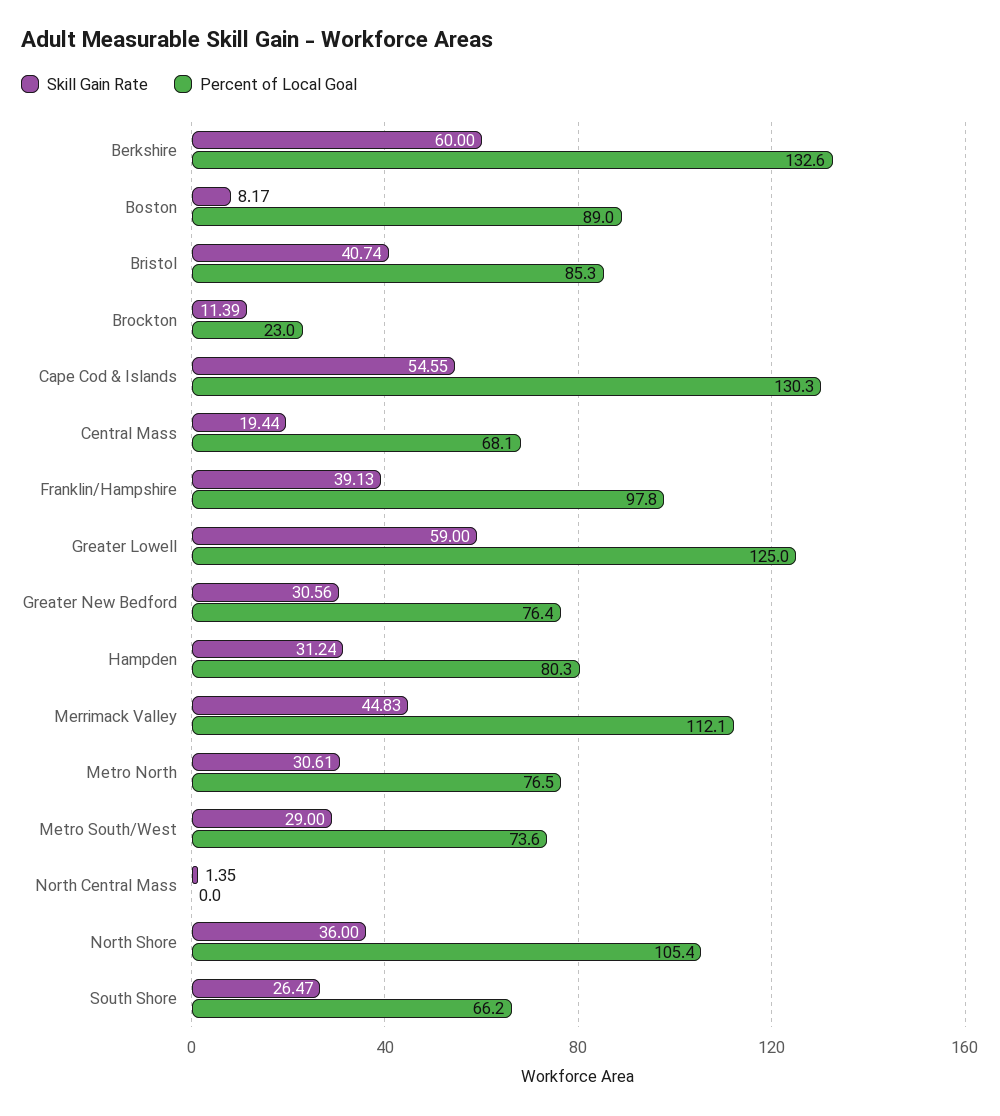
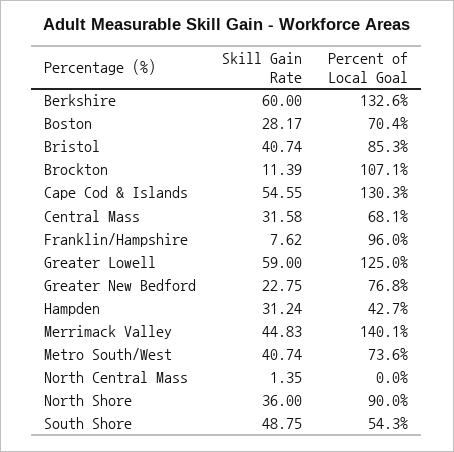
Skill Gain Rate, Boston: 8.17 -> 28.17
Percent of Local Goal, Boston: 89 -> 70.4
Percent of Local Goal, Brockton: 23 -> 107.1
Skill Gain Rate, Central Mass: 19.44 -> 31.58
Skill Gain Rate, Franklin/Hampshire: 39.13 -> 7.62
Percent of Local Goal, Franklin/Hampshire: 97.8 -> 96
Skill Gain Rate, Greater New Bedford: 30.56 -> 22.75
Percent of Local Goal, Greater New Bedford: 76.4 -> 76.8
Percent of Local Goal, Hampden: 80.3 -> 42.7
Percent of Local Goal, Merrimack Valley: 112.1 -> 140.1
Skill Gain Rate, Metro North: 30.61 -> none
Percent of Local Goal, Metro North: 76.5 -> none
Skill Gain Rate, Metro South/West: 29 -> 40.74
Percent of Local Goal, North Shore: 105.4 -> 90
Skill Gain Rate, South Shore: 26.47 -> 48.75
Percent of Local Goal, South Shore: 66.2 -> 54.3

